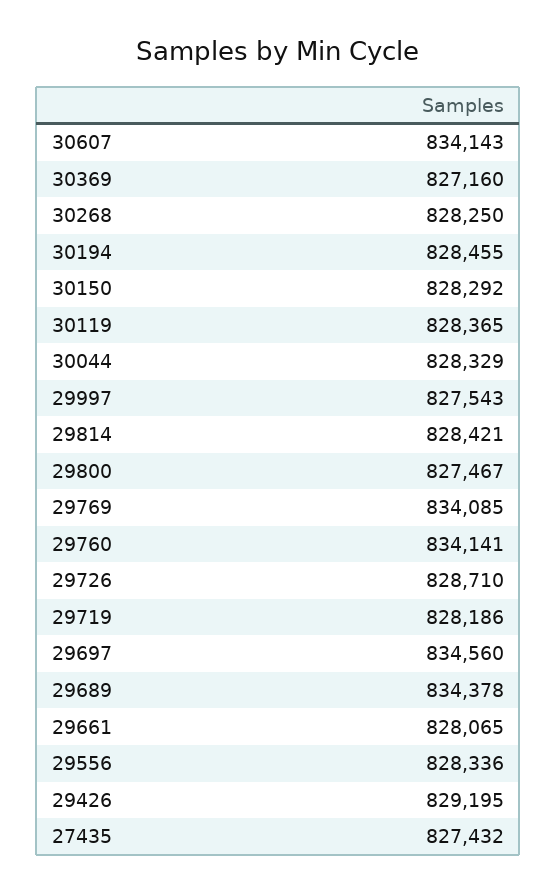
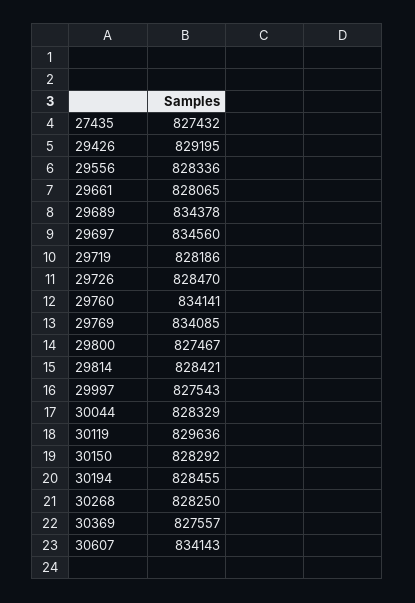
30369: 827160 -> 827557
30119: 828365 -> 829636
29726: 828710 -> 828470

